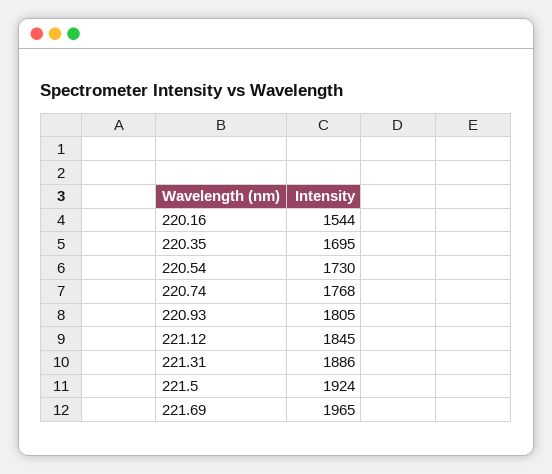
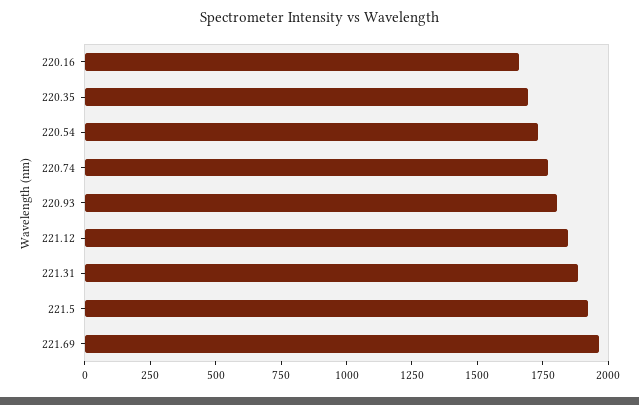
220.16: 1544 -> 1650

